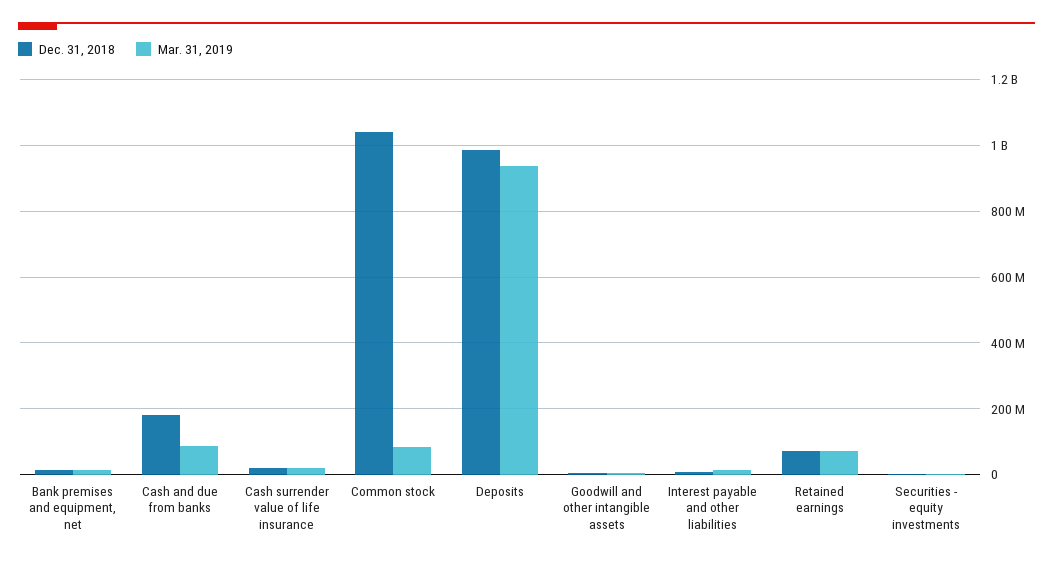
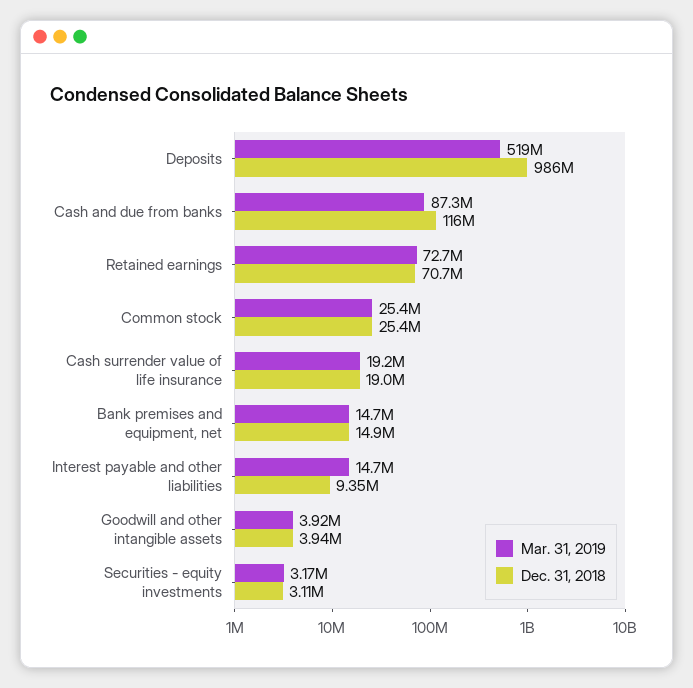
Dec. 31, 2018, Cash and due from banks: 180000000 -> 116000000
Dec. 31, 2018, Common stock: 1040000000 -> 25400000
Mar. 31, 2019, Common stock: 80000000 -> 25400000
Mar. 31, 2019, Deposits: 940000000 -> 519000000

